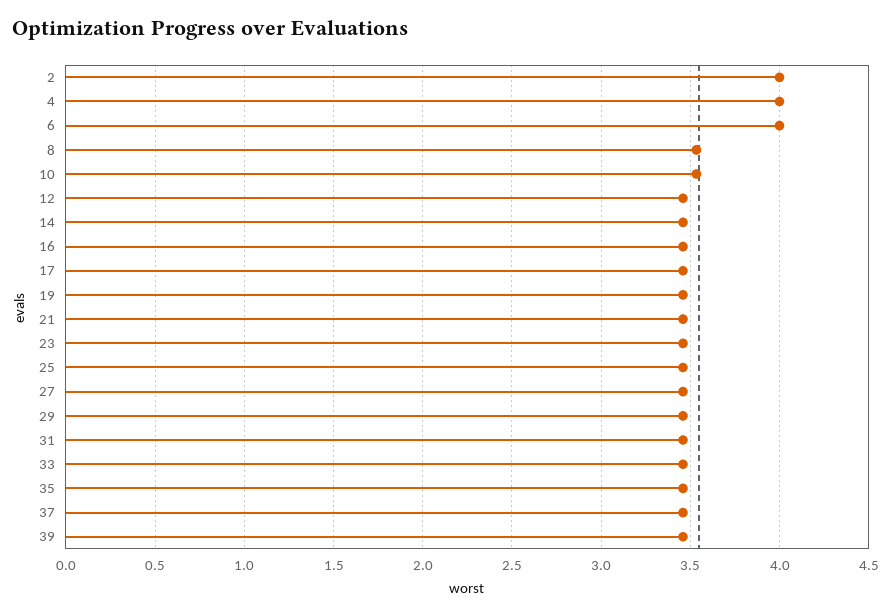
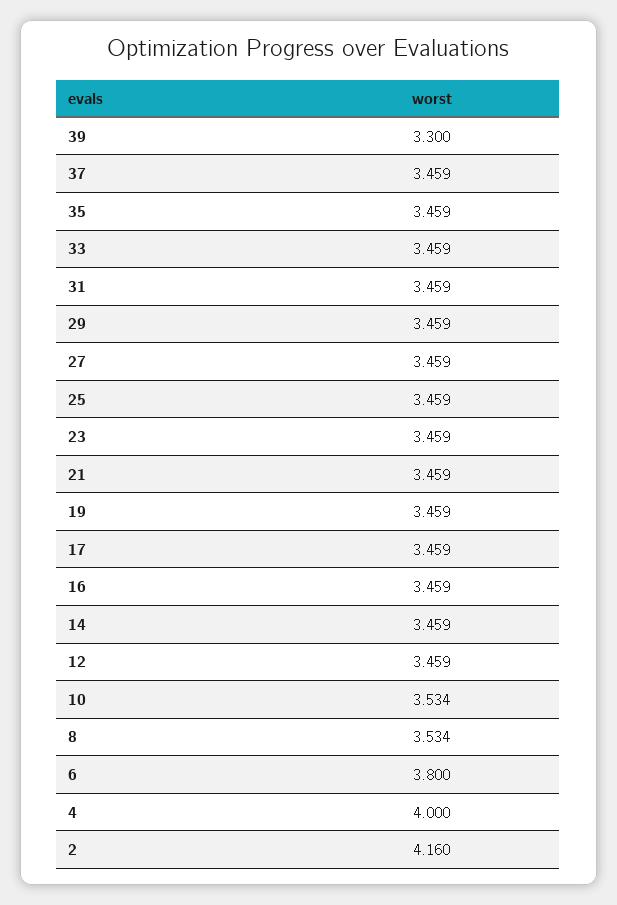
2: 4 -> 4.16
6: 4 -> 3.8
39: 3.45 -> 3.3

